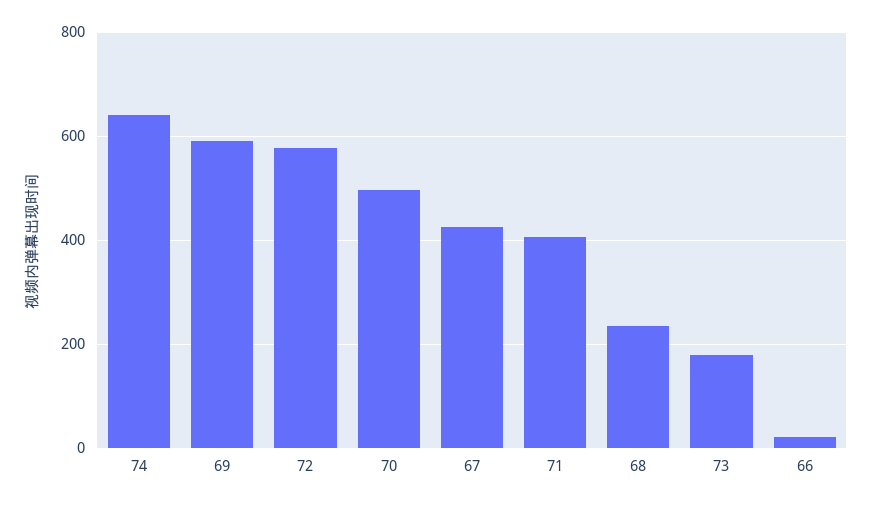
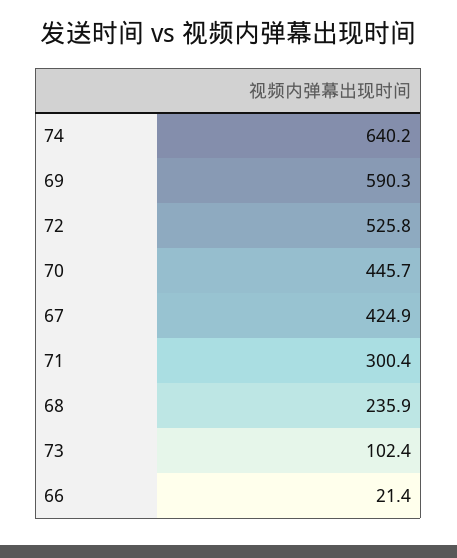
72: 580 -> 525.8
70: 500 -> 445.7
71: 400 -> 300.4
73: 180 -> 102.4

